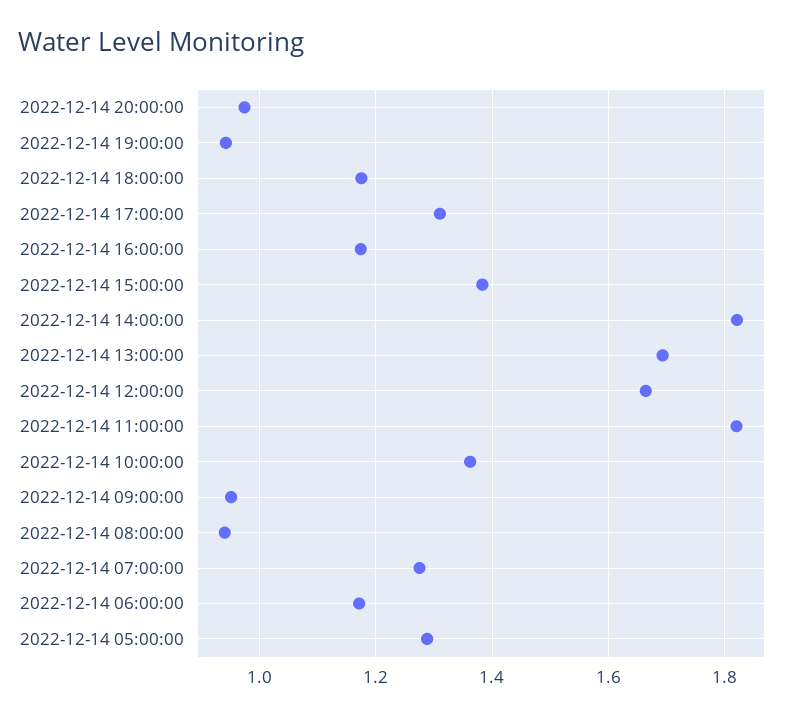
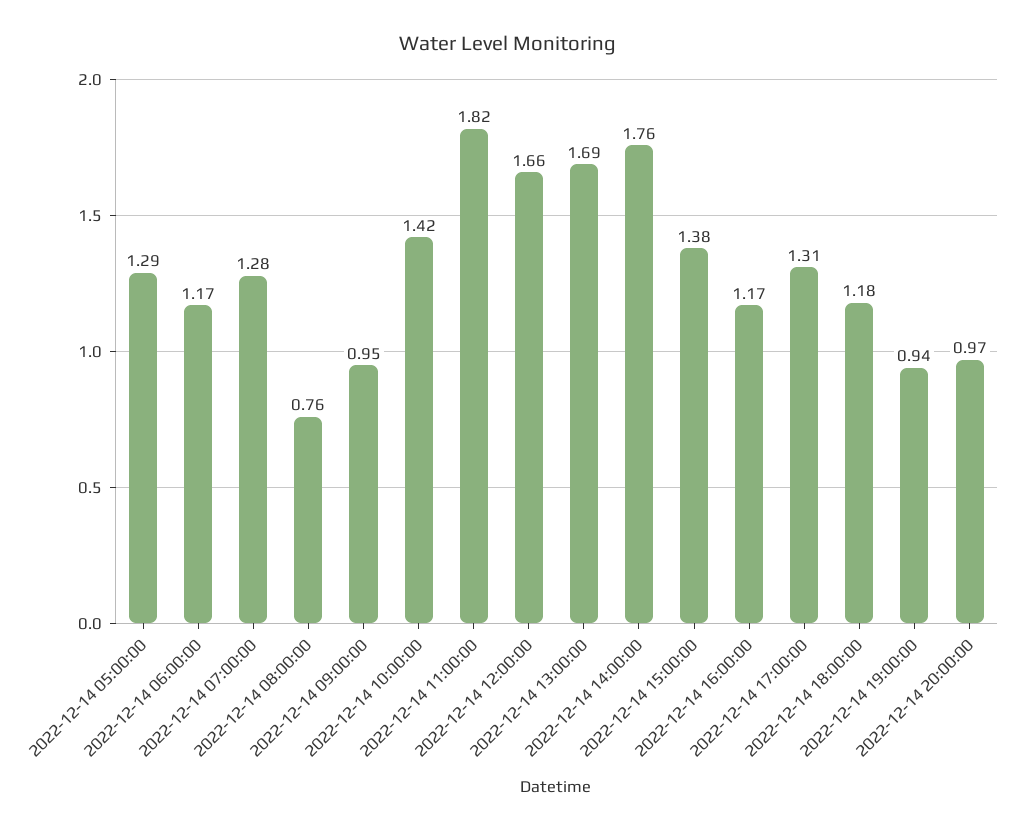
2022-12-14 14:00:00: 1.82 -> 1.76
2022-12-14 10:00:00: 1.36 -> 1.42
2022-12-14 08:00:00: 0.94 -> 0.76

